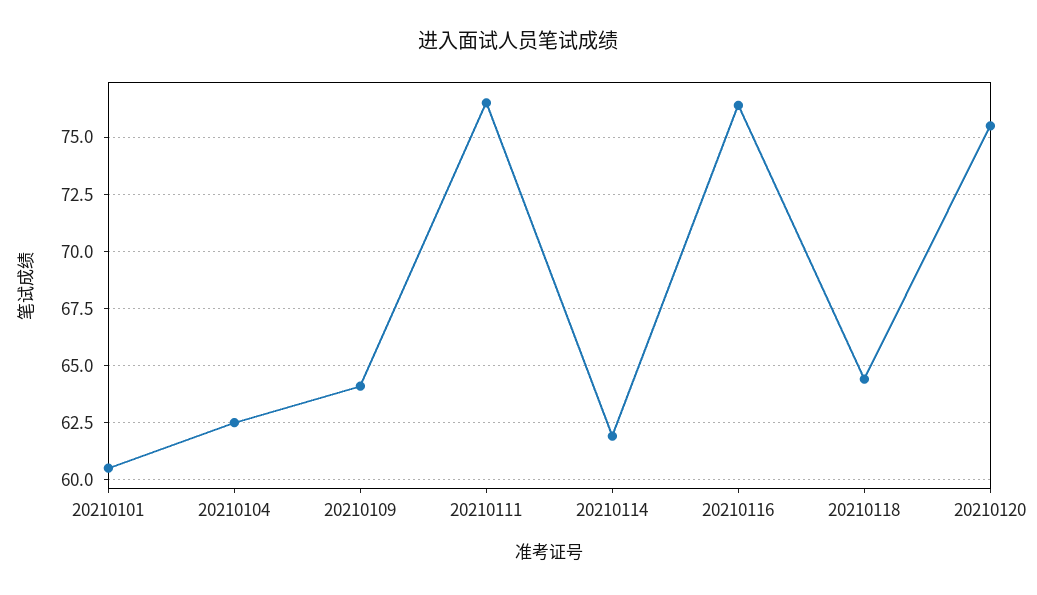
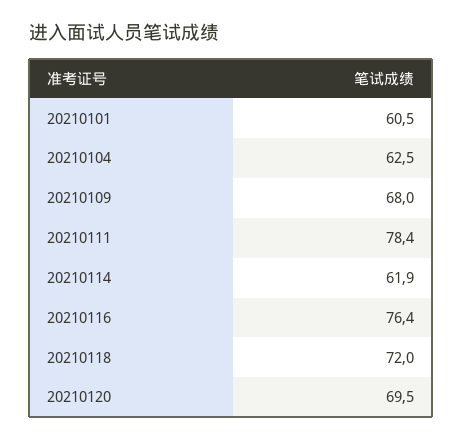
20210109: 64 -> 68
20210111: 76.5 -> 78.4
20210118: 64.5 -> 72
20210120: 75.5 -> 69.5

